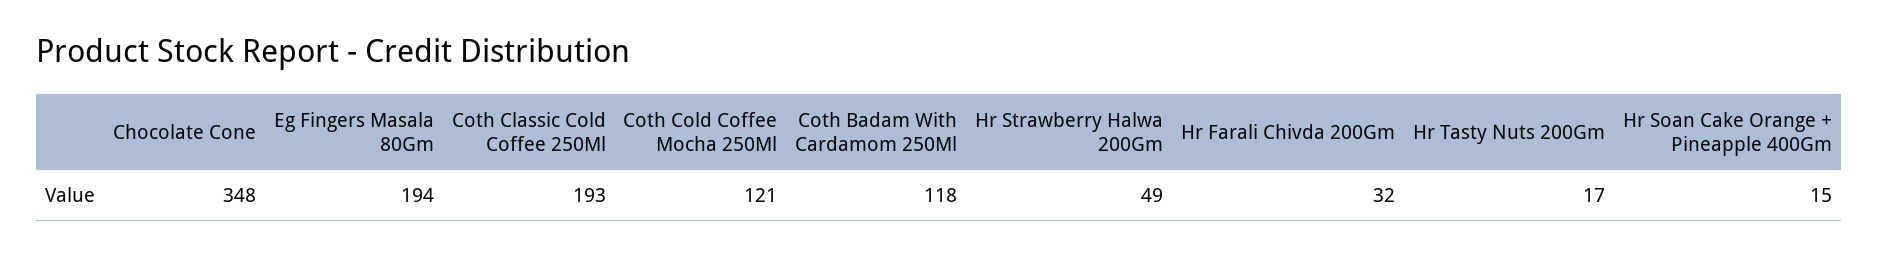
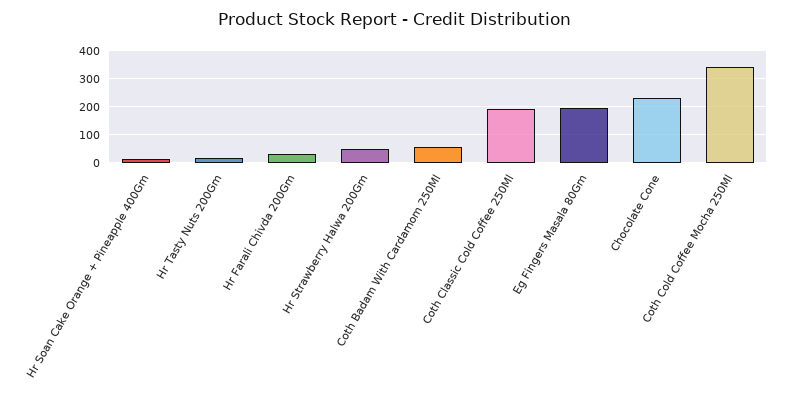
Chocolate Cone: 348 -> 225
Coth Cold Coffee Mocha 250Ml: 121 -> 350
Coth Badam With Cardamom 250Ml: 118 -> 50

